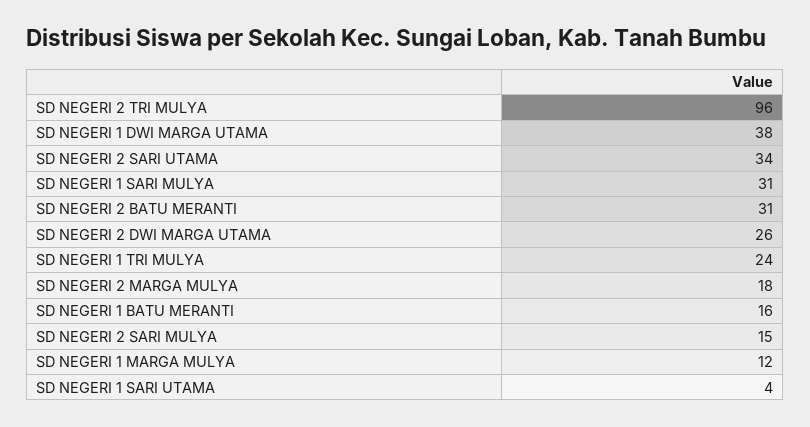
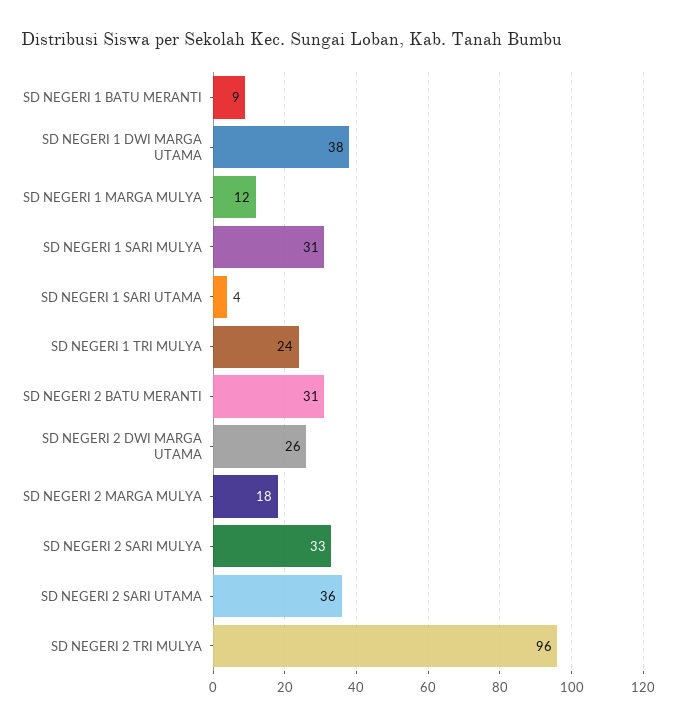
SD NEGERI 2 SARI UTAMA: 34 -> 36
SD NEGERI 1 BATU MERANTI: 16 -> 9
SD NEGERI 2 SARI MULYA: 15 -> 33

